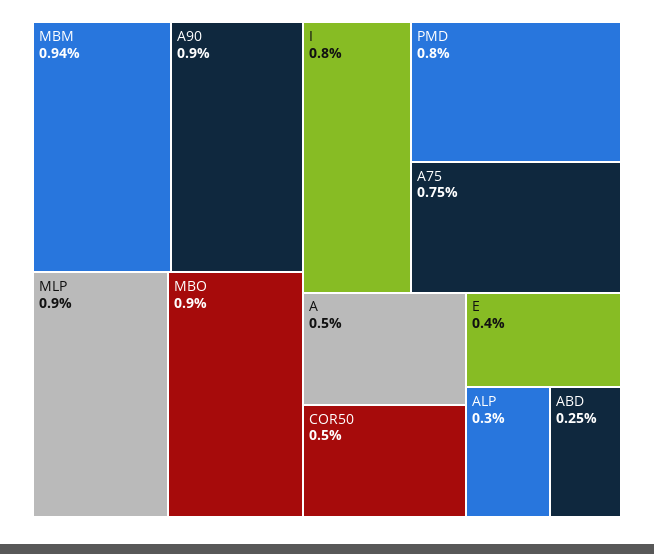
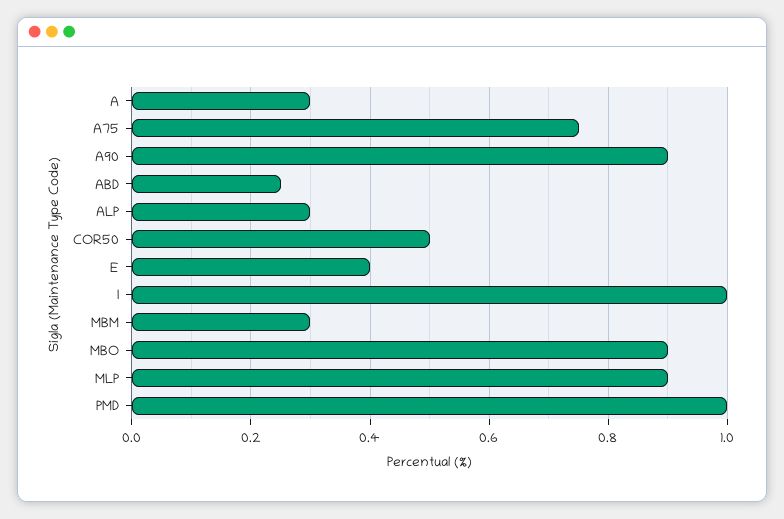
MBM: 0.94 -> 0.3
I: 0.8 -> 1
PMD: 0.8 -> 1
A: 0.5 -> 0.3

